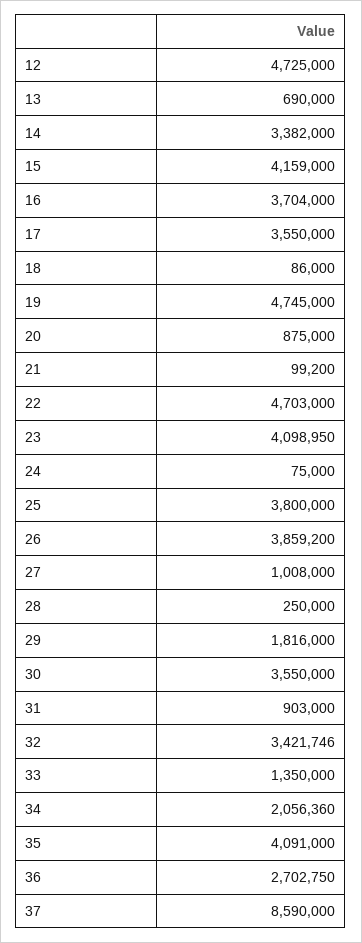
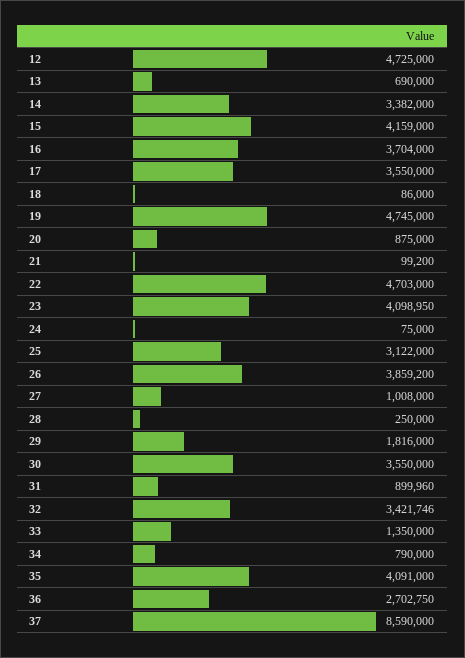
25: 3800000 -> 3122000
31: 903000 -> 899960
34: 2056360 -> 790000

